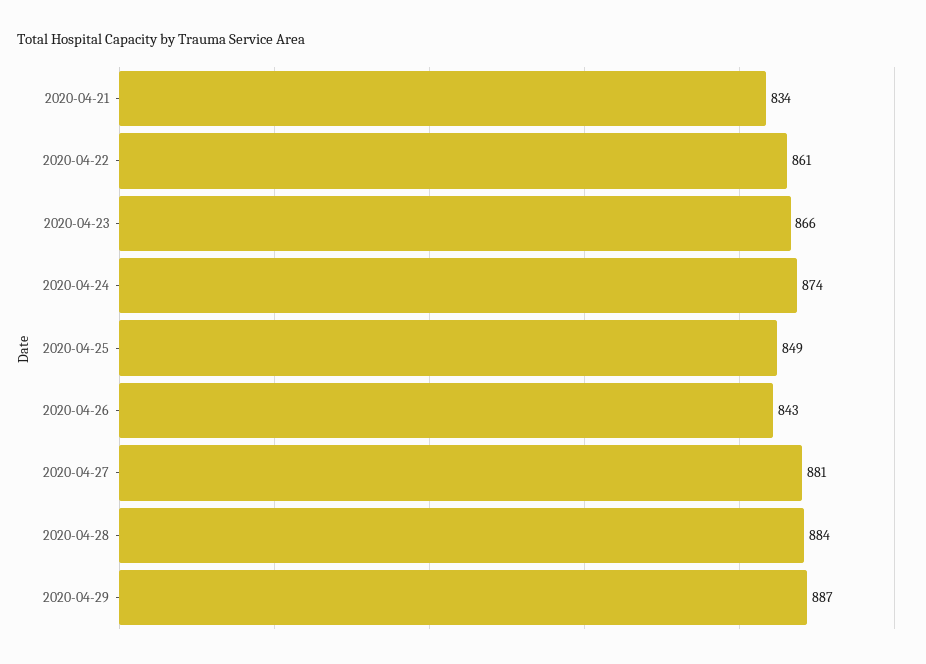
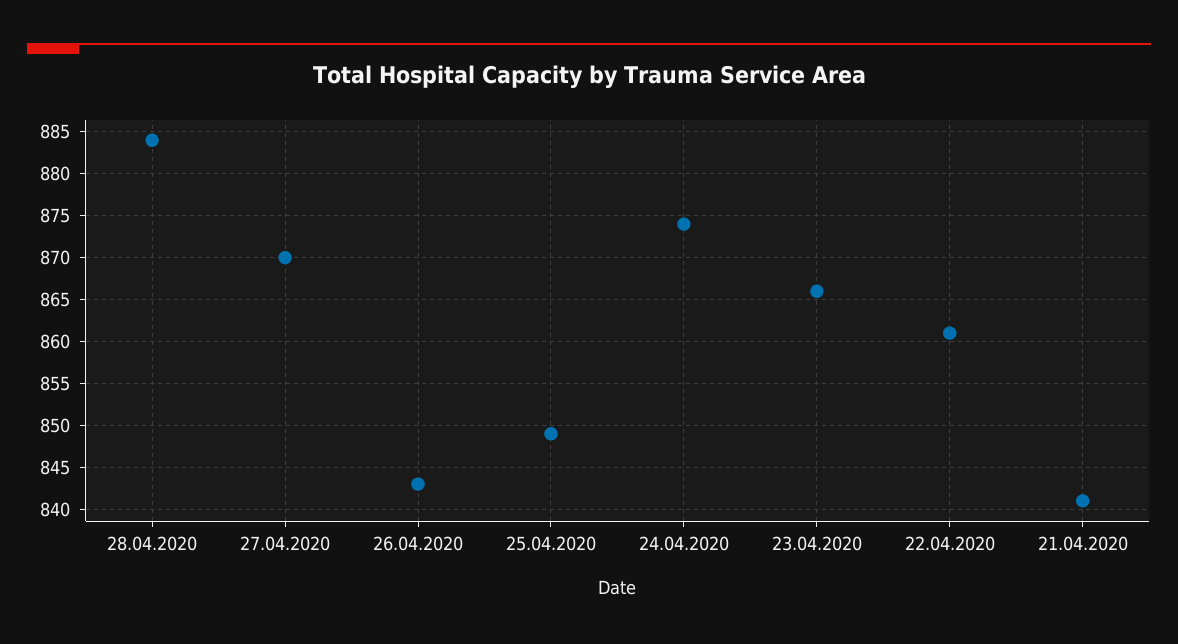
2020-04-21: 834 -> 841
2020-04-27: 881 -> 870
2020-04-29: 887 -> none

